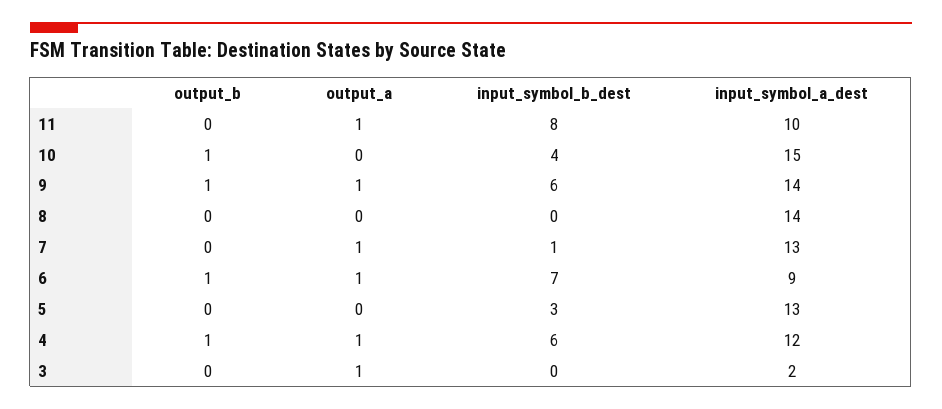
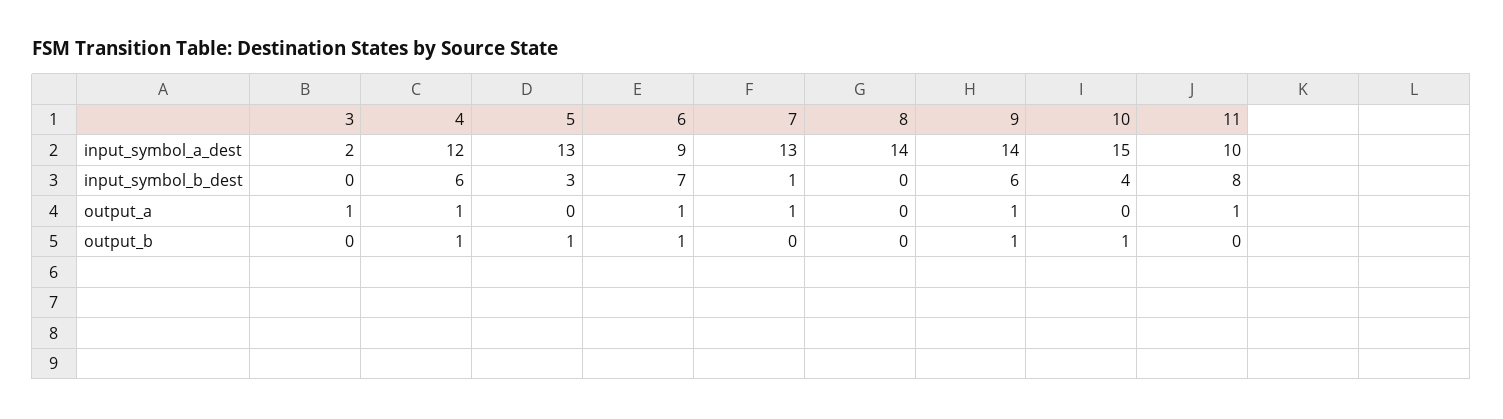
output_b, 5: 0 -> 1

